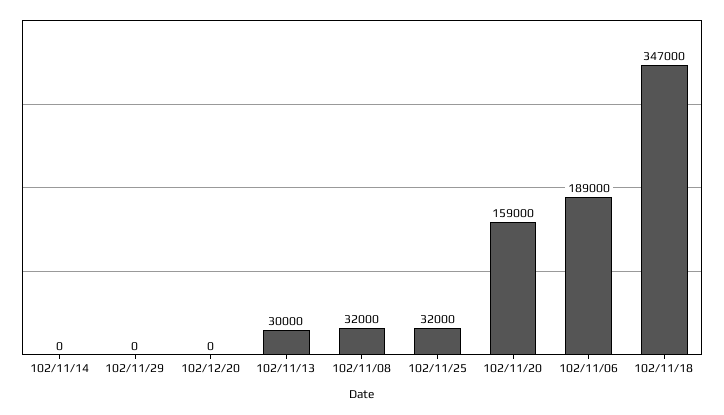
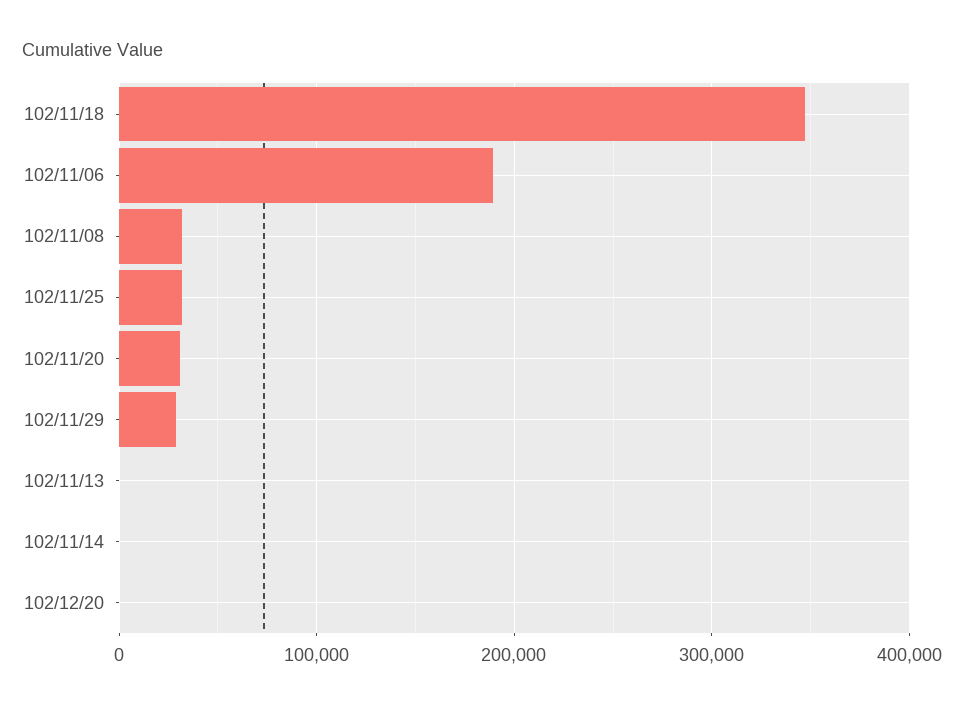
102/11/29: 0 -> 30000
102/11/13: 30000 -> 0
102/11/20: 159000 -> 30000

